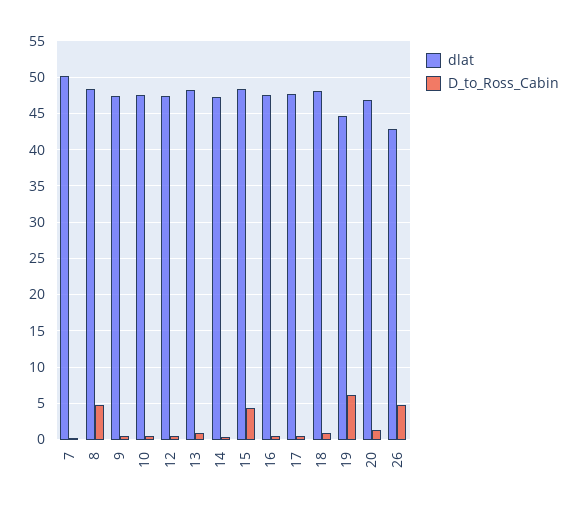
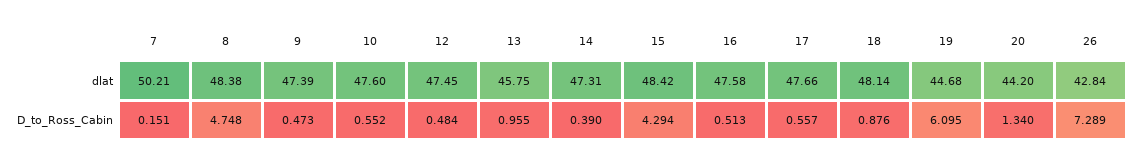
dlat, 13: 48 -> 45.75
dlat, 20: 47 -> 44.2
D_to_Ross_Cabin, 26: 5 -> 7.289

